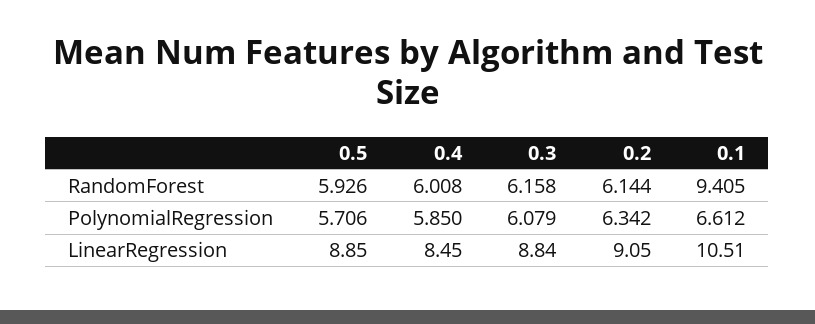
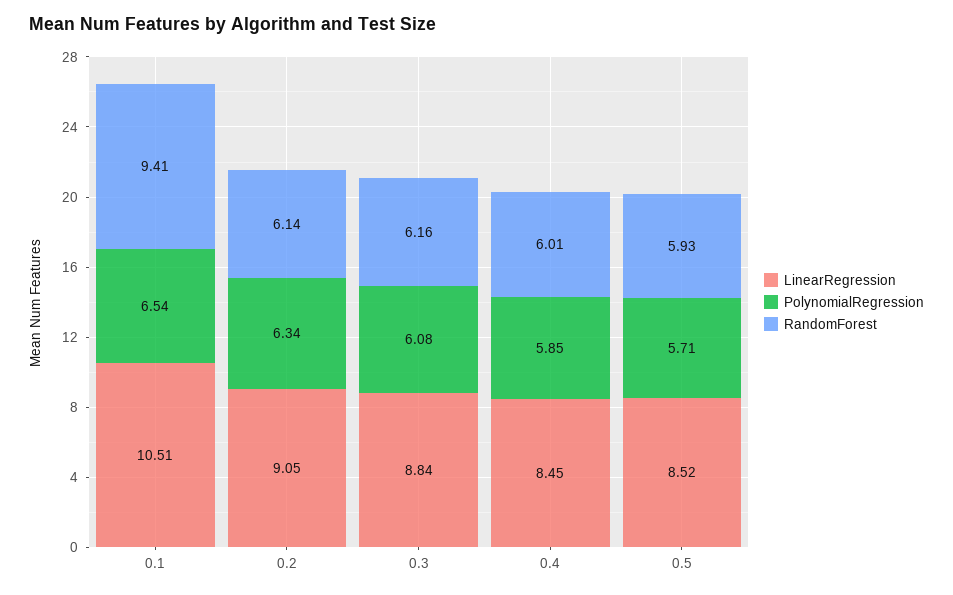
PolynomialRegression, 0.1: 6.612 -> 6.54
LinearRegression, 0.5: 8.85 -> 8.52

